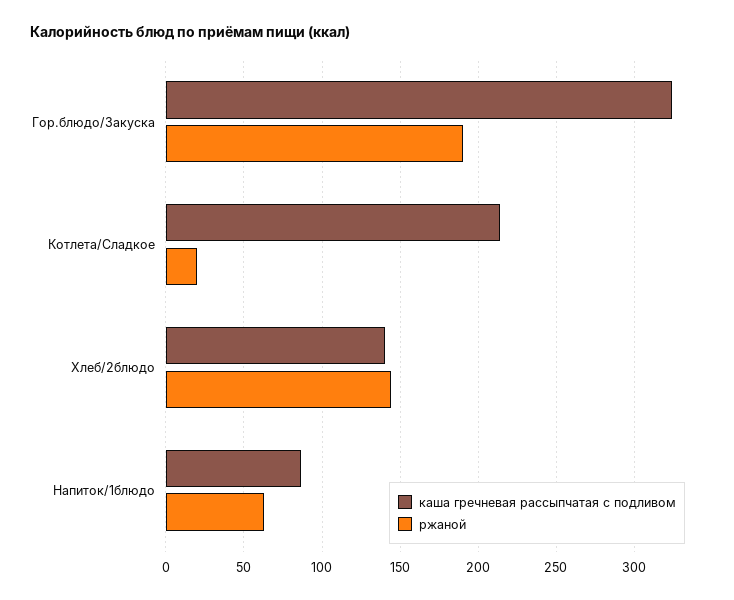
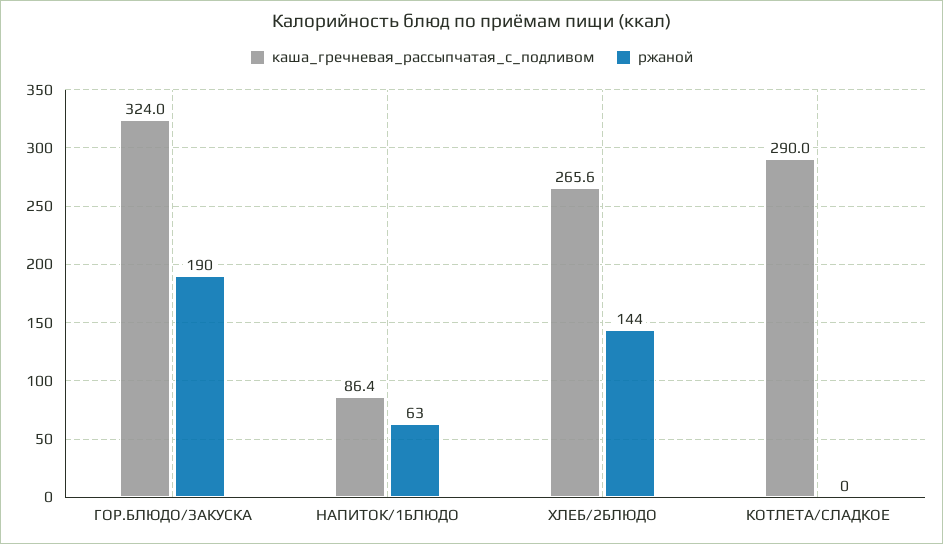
каша гречневая рассыпчатая с подливом, Котлета/Сладкое: 215 -> 290
ржаной, Котлета/Сладкое: 20 -> 0
каша гречневая рассыпчатая с подливом, Хлеб/2блюдо: 140 -> 265.6

